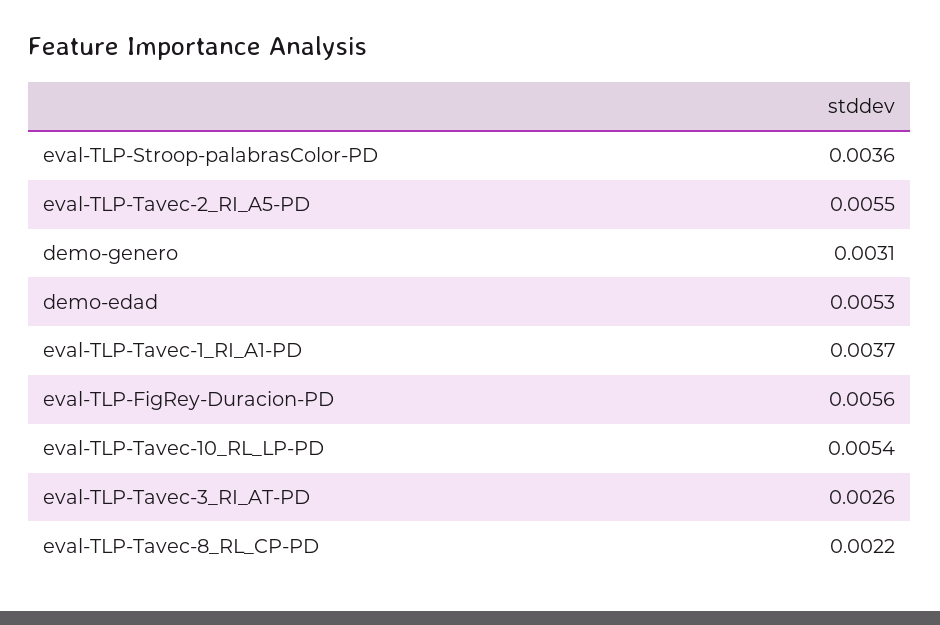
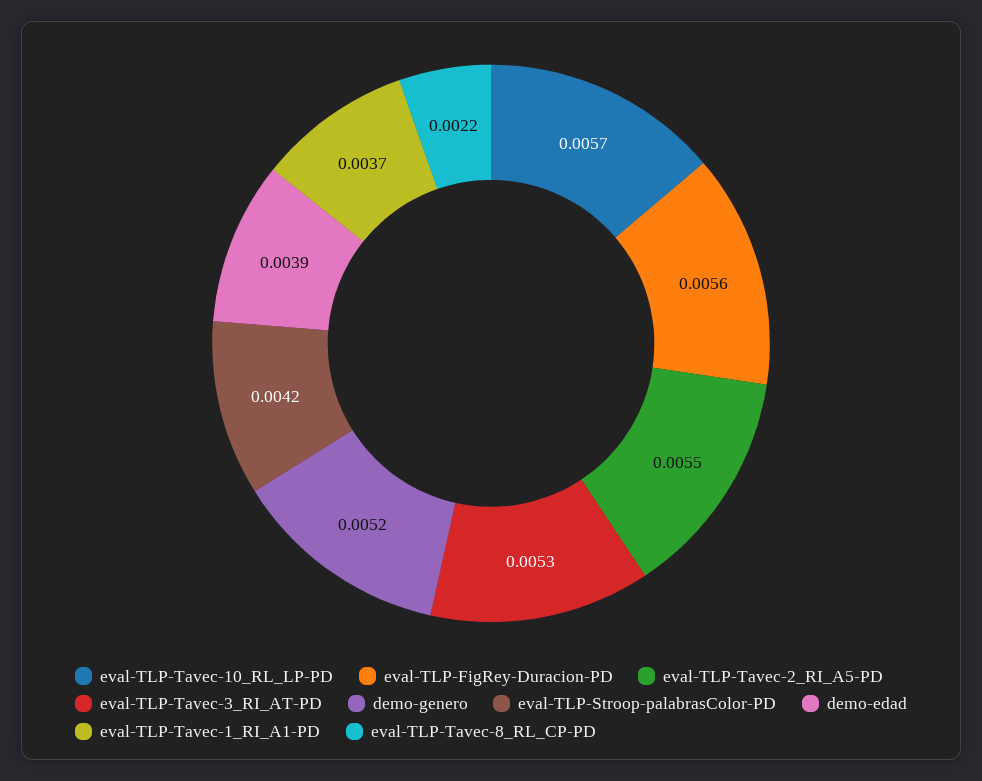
eval-TLP-Stroop-palabrasColor-PD: 0.0036 -> 0.0042
demo-genero: 0.0031 -> 0.0052
demo-edad: 0.0053 -> 0.0039
eval-TLP-Tavec-10_RL_LP-PD: 0.0054 -> 0.0057
eval-TLP-Tavec-3_RI_AT-PD: 0.0026 -> 0.0053

